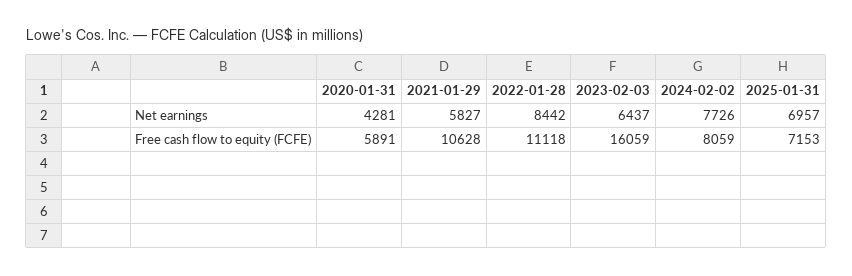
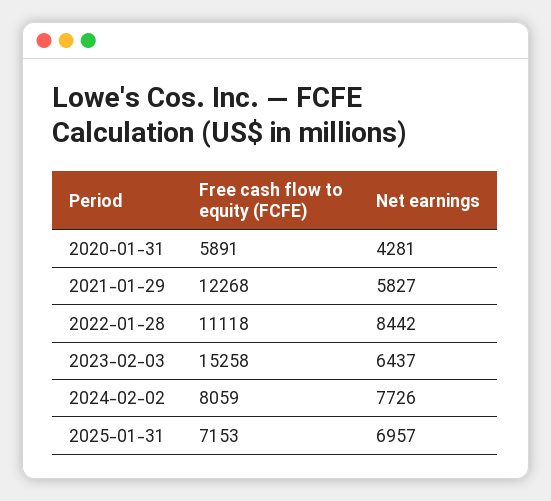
2021-01-29, Free cash flow to equity (FCFE): 10628 -> 12268
2023-02-03, Free cash flow to equity (FCFE): 16059 -> 15258

